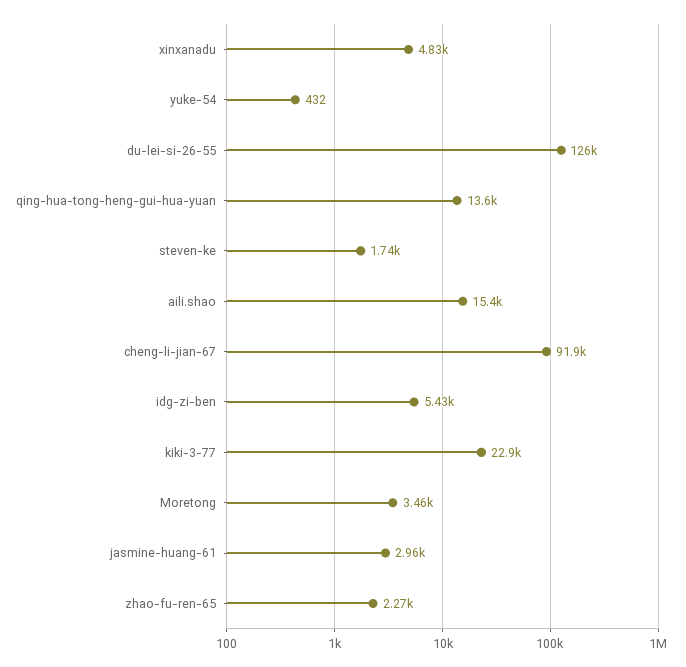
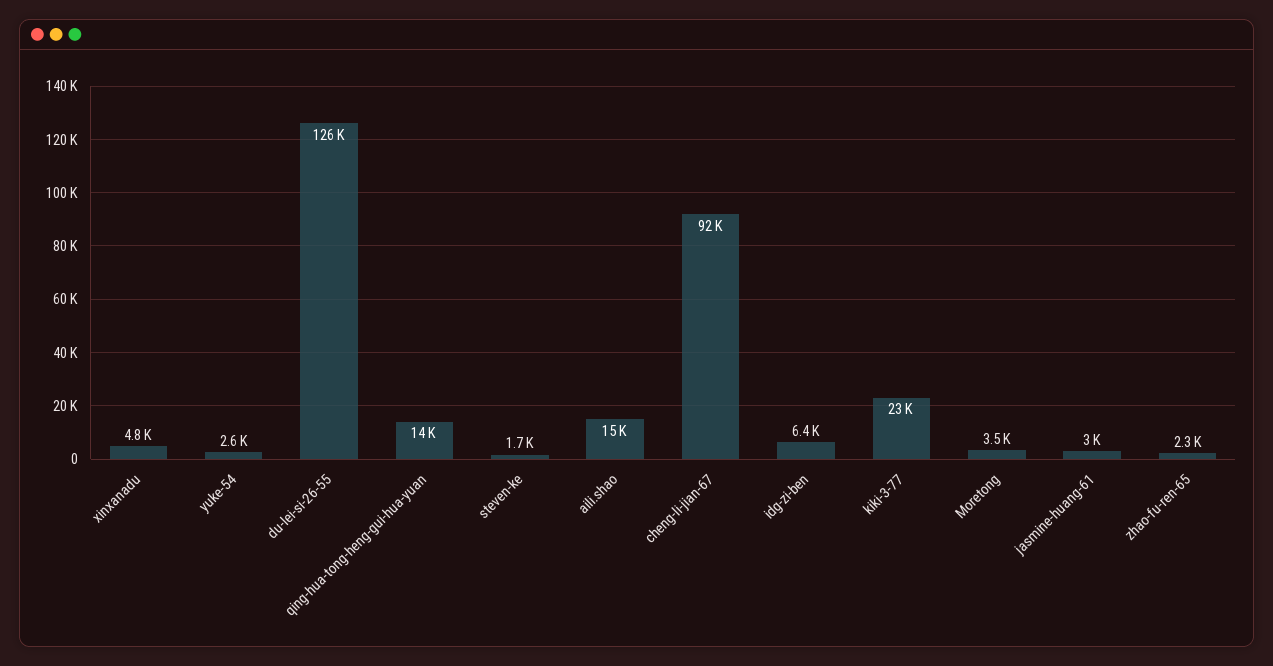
yuke-54: 432 -> 2600
idg-zi-ben: 5430 -> 6400

